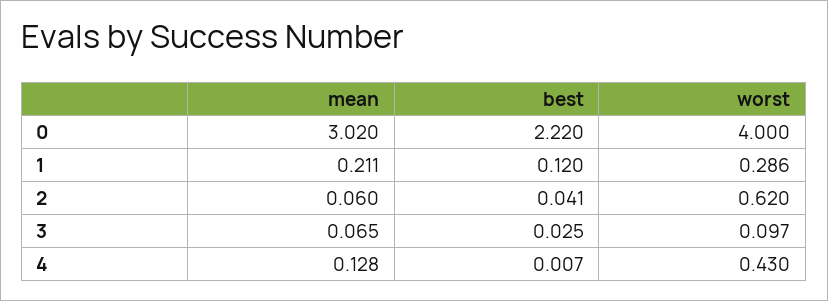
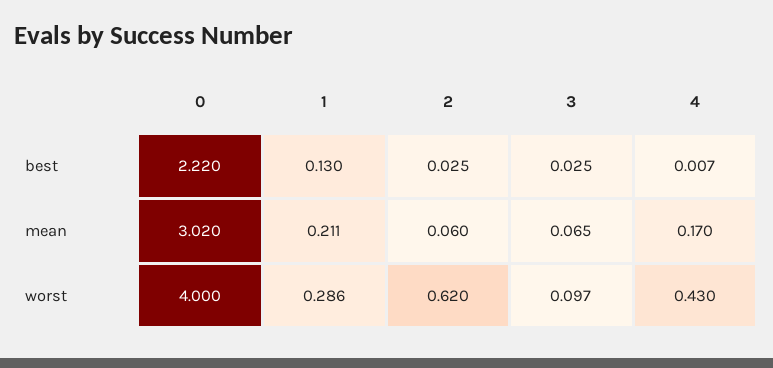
best, 1: 0.12 -> 0.13
best, 2: 0.041 -> 0.025
mean, 4: 0.128 -> 0.17

